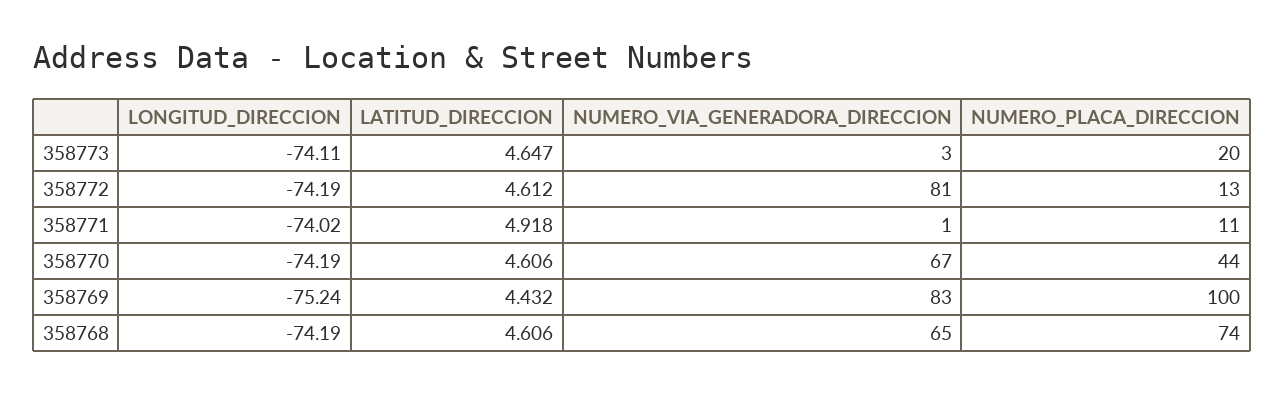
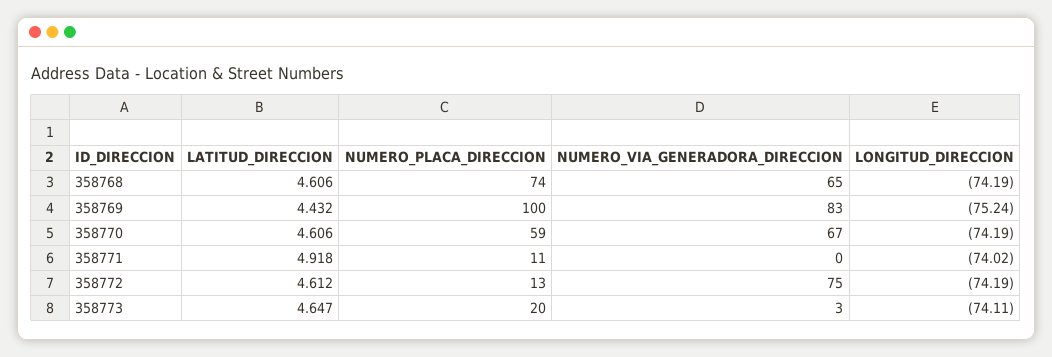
NUMERO_VIA_GENERADORA_DIRECCION, 358772: 81 -> 75
NUMERO_VIA_GENERADORA_DIRECCION, 358771: 1 -> 0
NUMERO_PLACA_DIRECCION, 358770: 44 -> 59

